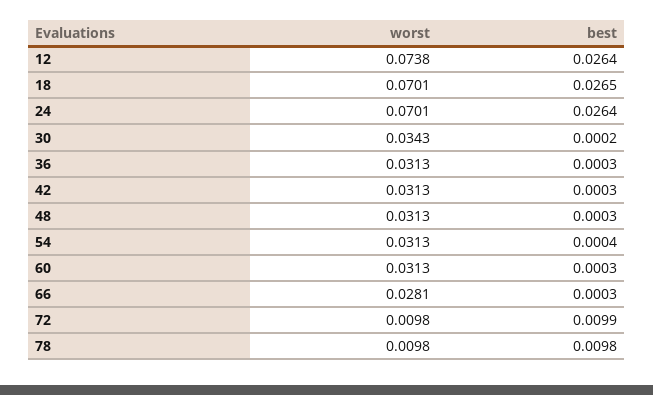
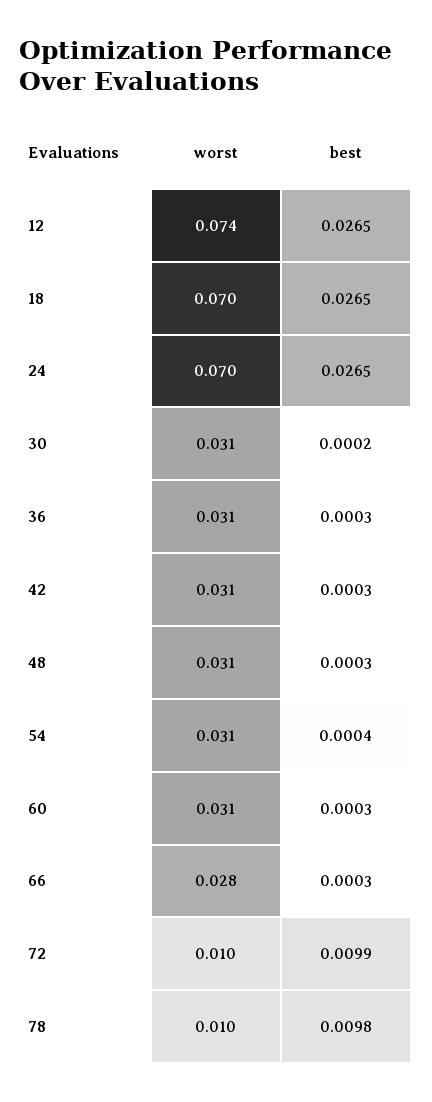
best, 12: 0.0264 -> 0.0265
best, 24: 0.0264 -> 0.0265
worst, 30: 0.0343 -> 0.031

